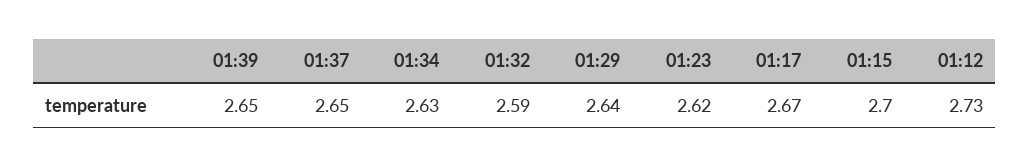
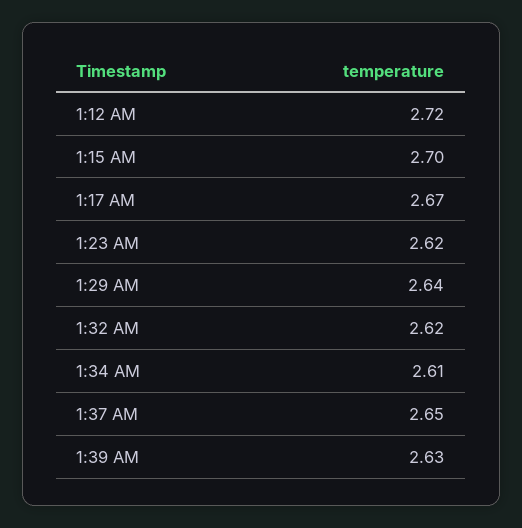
01:39: 2.65 -> 2.63
01:34: 2.63 -> 2.61
01:32: 2.59 -> 2.62
01:12: 2.73 -> 2.72

